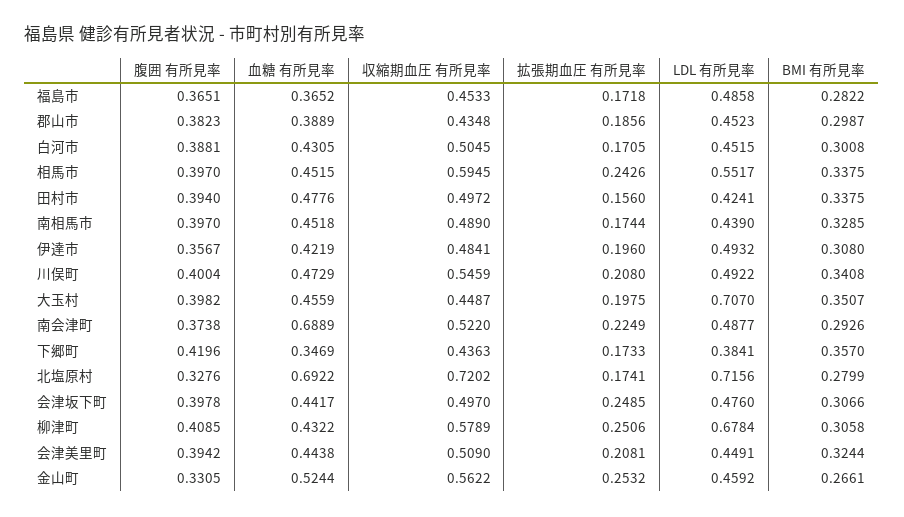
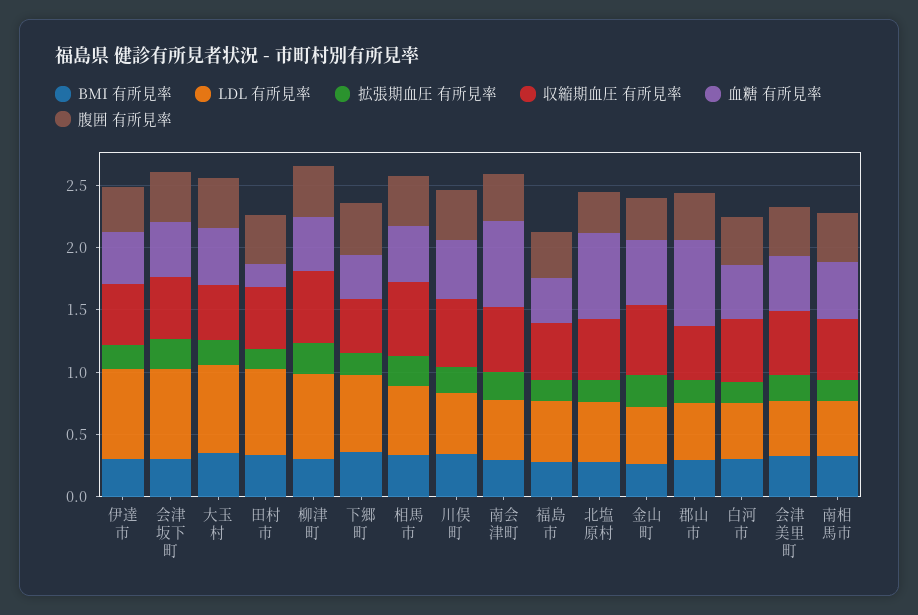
血糖 有所見率, 郡山市: 0.3889 -> 0.7
血糖 有所見率, 田村市: 0.4776 -> 0.2
LDL 有所見率, 田村市: 0.4241 -> 0.7
LDL 有所見率, 伊達市: 0.4932 -> 0.7
LDL 有所見率, 下郷町: 0.3841 -> 0.6
収縮期血圧 有所見率, 北塩原村: 0.7202 -> 0.5
LDL 有所見率, 北塩原村: 0.7156 -> 0.5
LDL 有所見率, 会津坂下町: 0.476 -> 0.7

